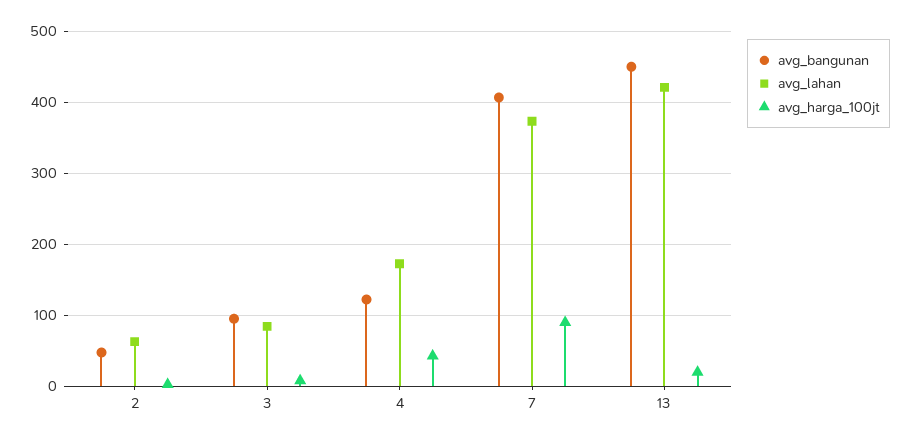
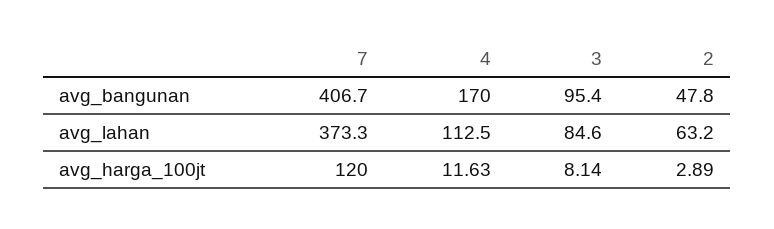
avg_bangunan, 4: 120 -> 170
avg_lahan, 4: 170 -> 112.5
avg_harga_100jt, 4: 40 -> 11.63
avg_harga_100jt, 7: 90 -> 120
avg_bangunan, 13: 450 -> none
avg_lahan, 13: 420 -> none
avg_harga_100jt, 13: 20 -> none

